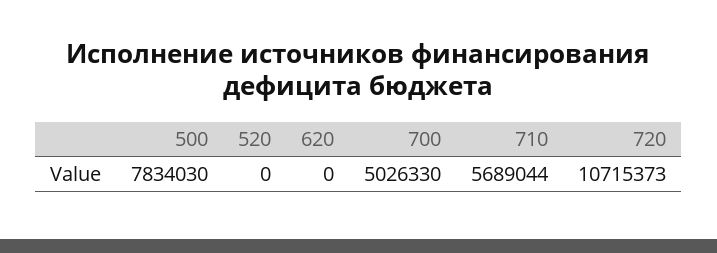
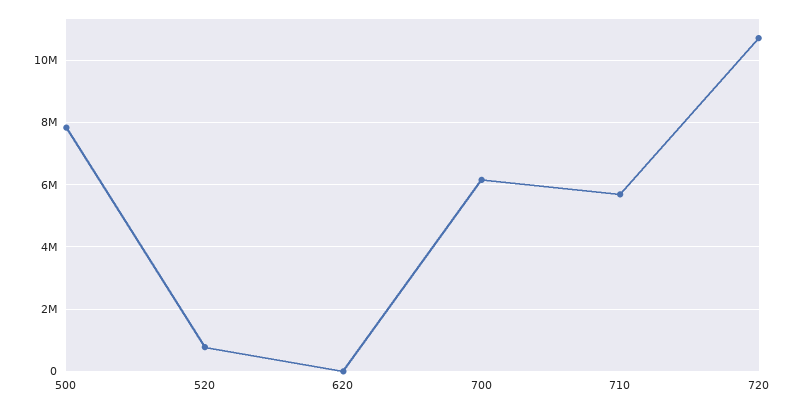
520: 0 -> 800000
700: 5026330 -> 6200000

